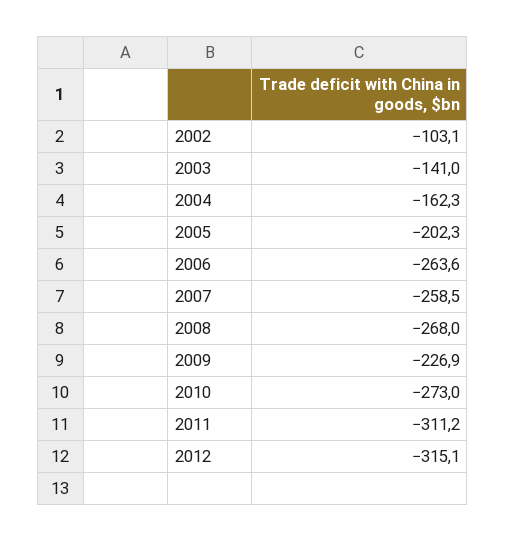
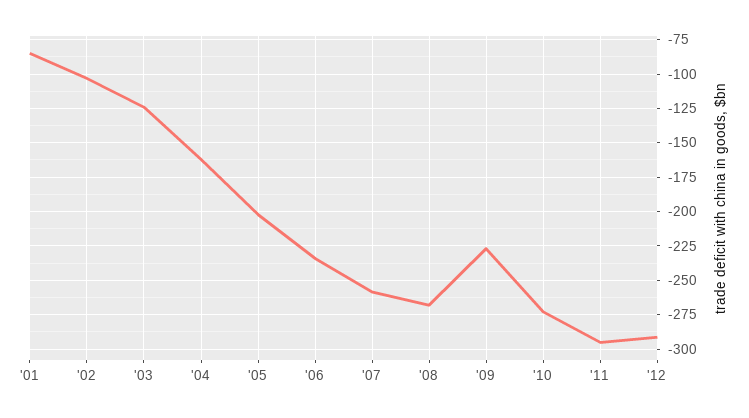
2003: -141 -> -125
2006: -263.6 -> -235
2011: -311.2 -> -295
2012: -315.1 -> -290
'01: none -> -85

